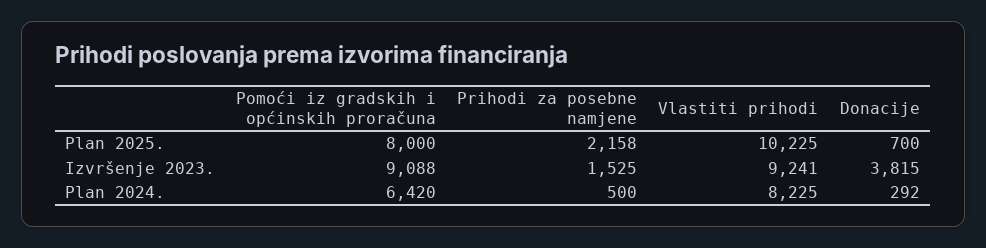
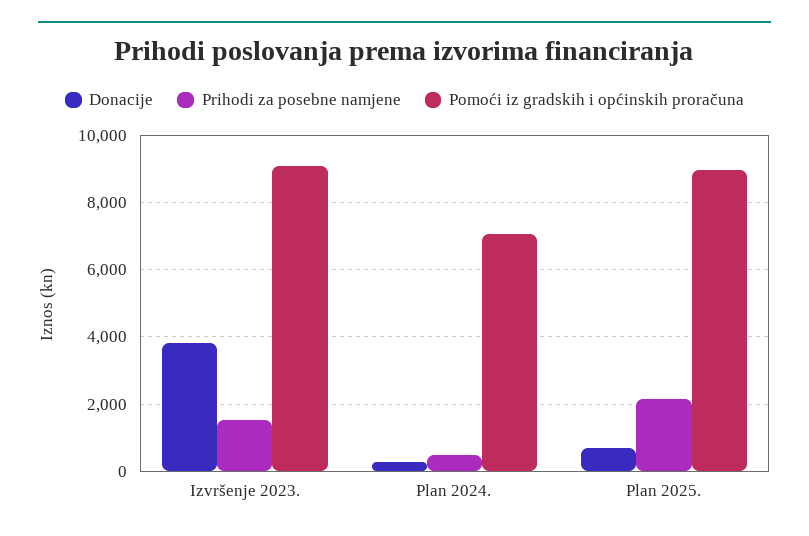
Pomoći iz gradskih i općinskih proračuna, Plan 2025.: 8000 -> 9000
Vlastiti prihodi, Plan 2025.: 10225 -> none
Vlastiti prihodi, Izvršenje 2023.: 9241 -> none
Pomoći iz gradskih i općinskih proračuna, Plan 2024.: 6420 -> 7000
Vlastiti prihodi, Plan 2024.: 8225 -> none

